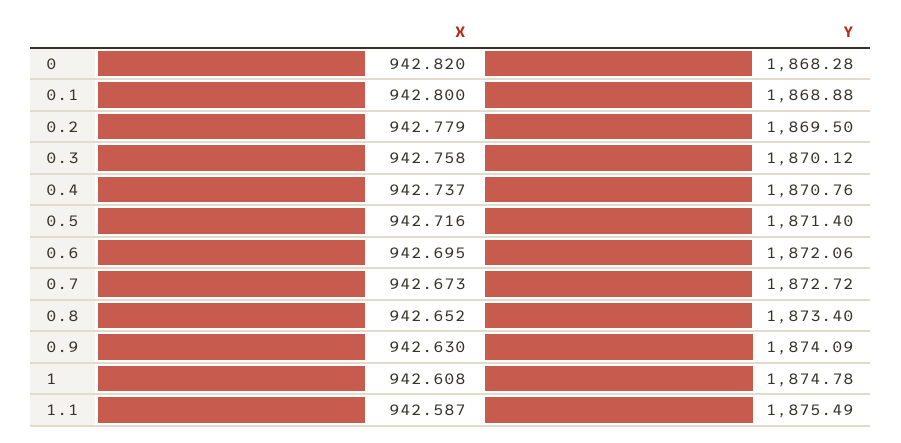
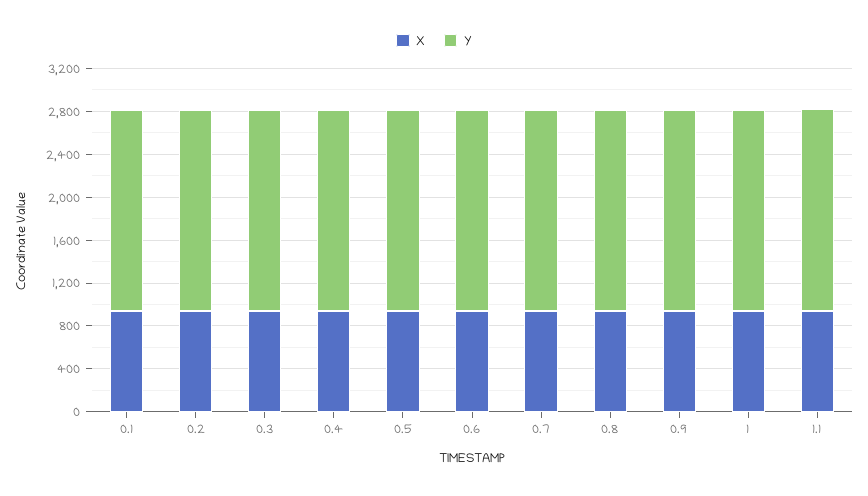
X, 0: 942.82 -> none
Y, 0: 1868.28 -> none

